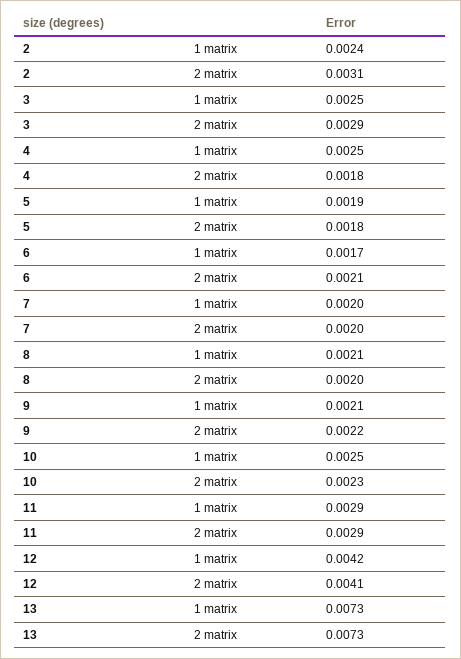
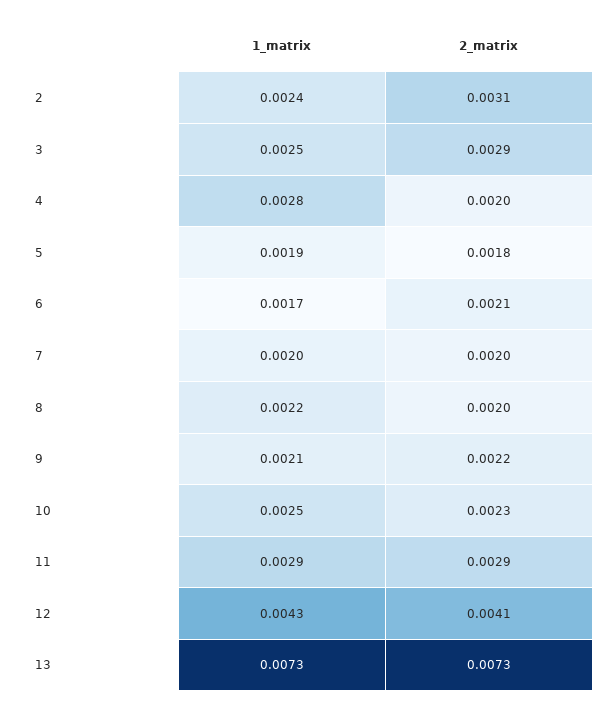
4, 1 matrix: 0.0025 -> 0.0028
4, 2 matrix: 0.0018 -> 0.002
8, 1 matrix: 0.0021 -> 0.0022
12, 1 matrix: 0.0042 -> 0.0043

